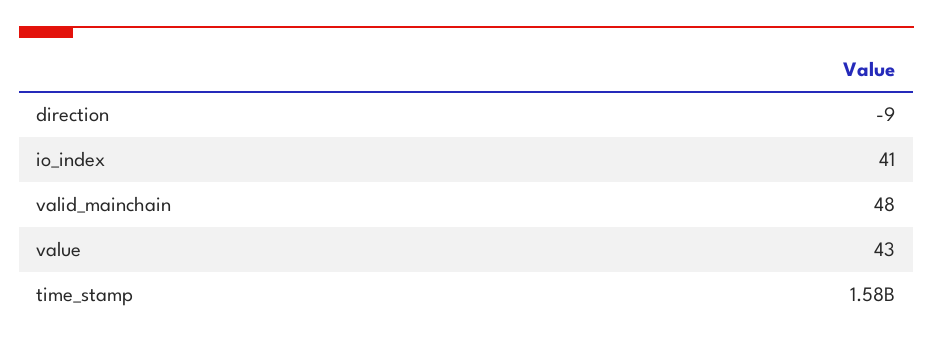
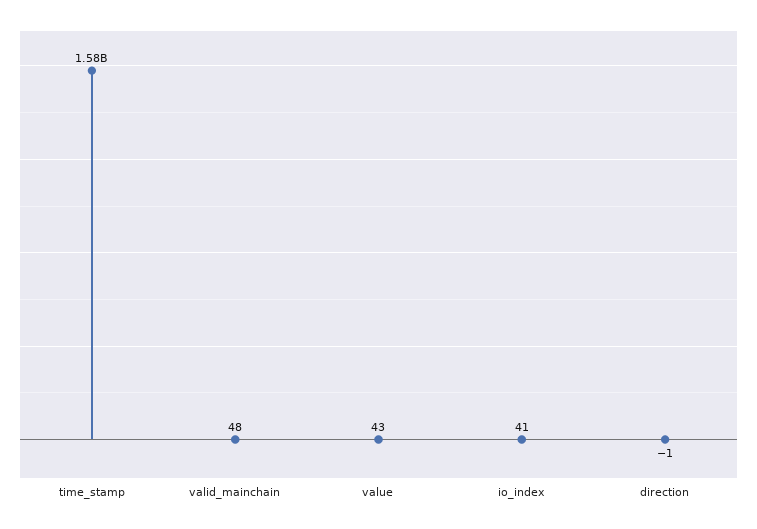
direction: -9 -> -1

